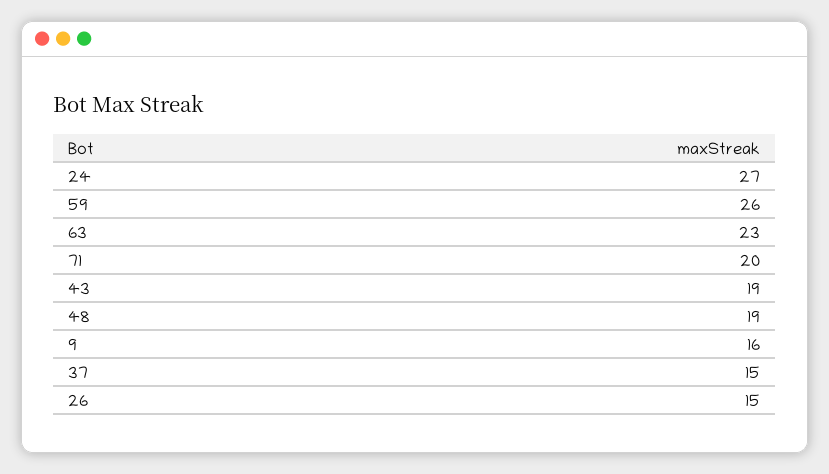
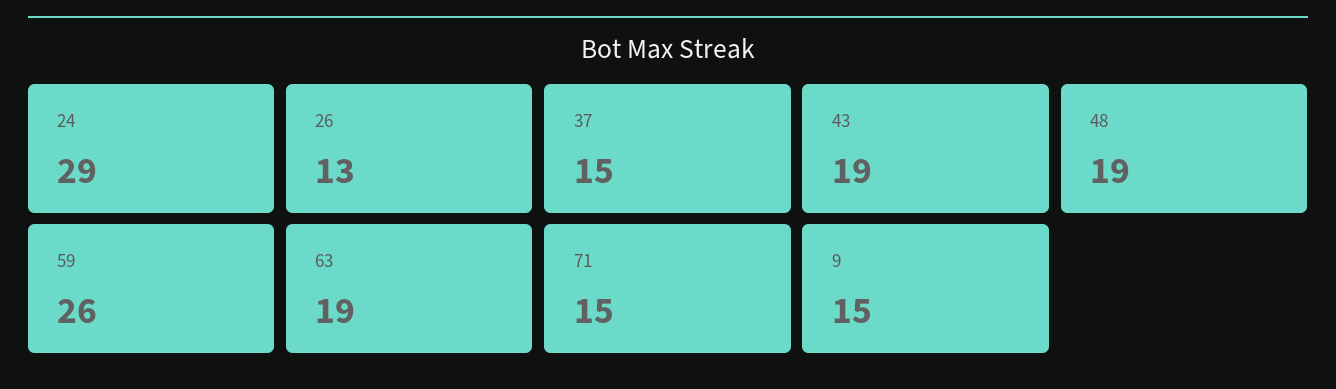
24: 27 -> 29
63: 23 -> 19
71: 20 -> 15
9: 16 -> 15
26: 15 -> 13

